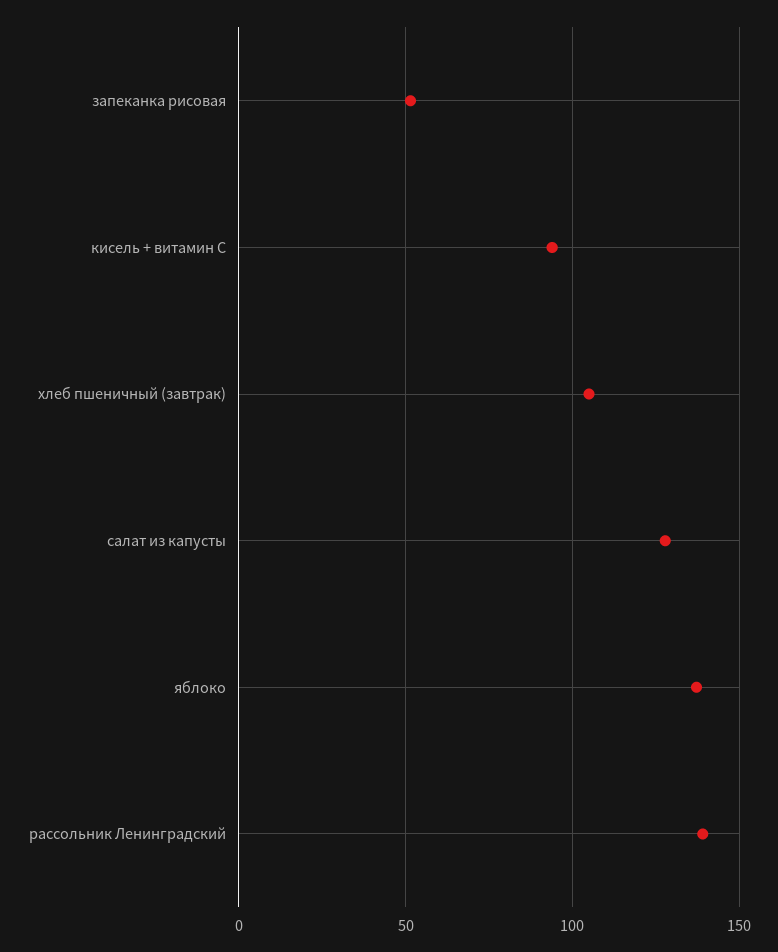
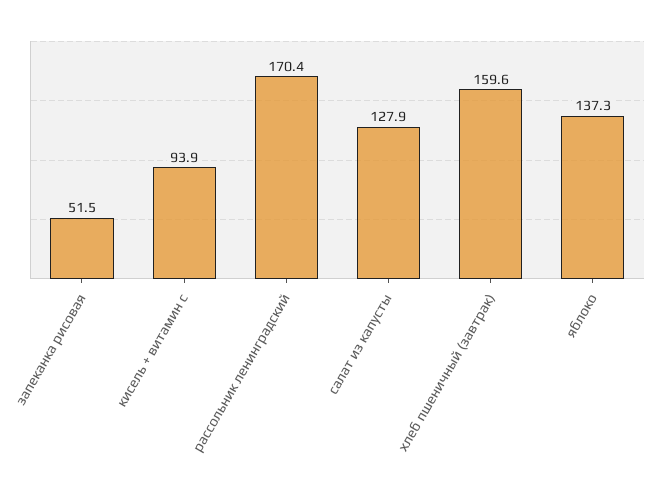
хлеб пшеничный (завтрак): 105 -> 159.6
рассольник Ленинградский: 140 -> 170.4

